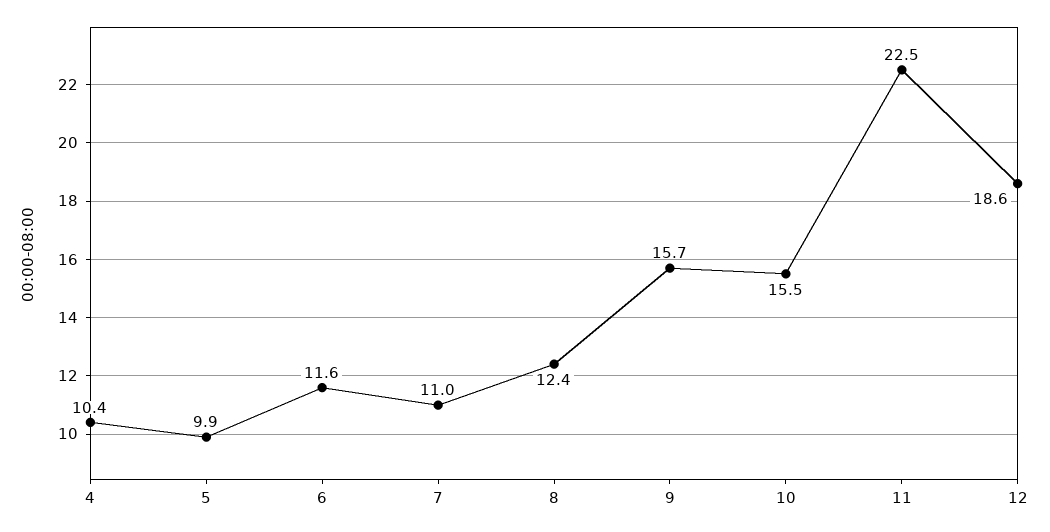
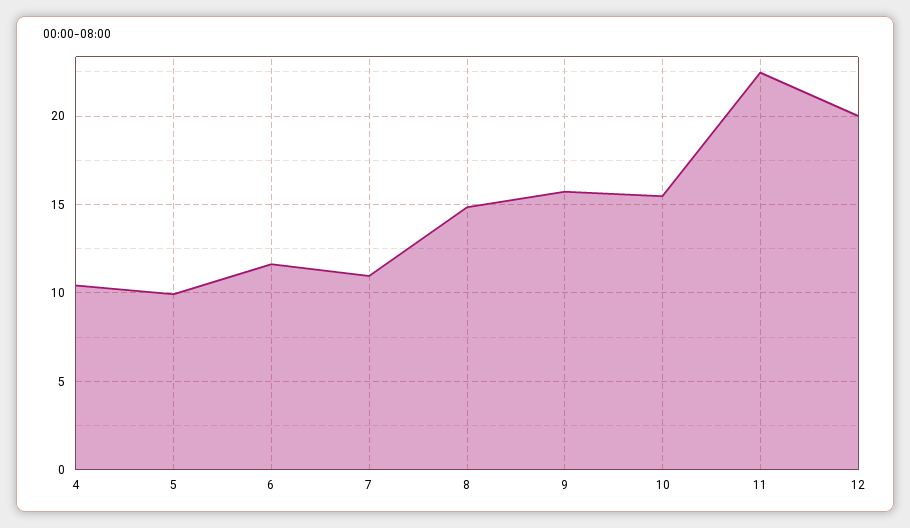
8: 12.4 -> 15
12: 18.6 -> 20

